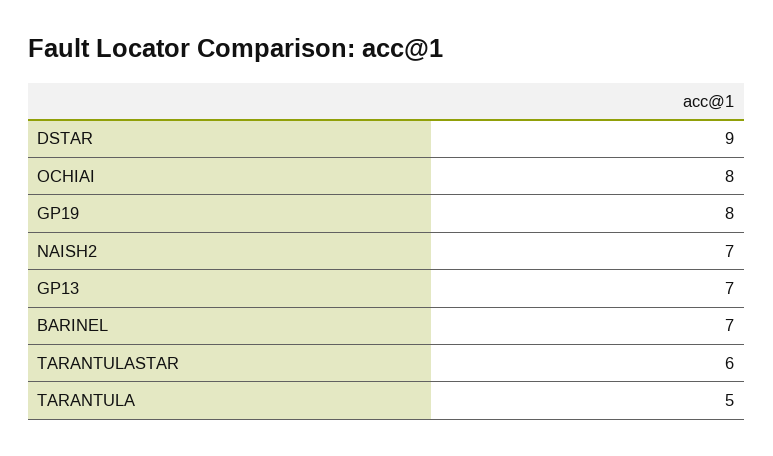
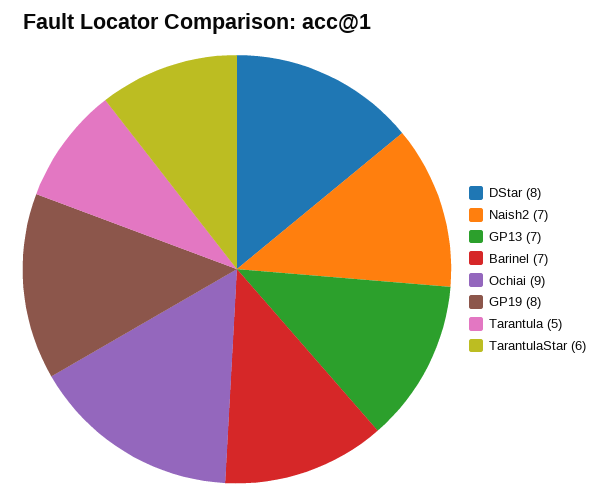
DSTAR: 9 -> 8
OCHIAI: 8 -> 9

